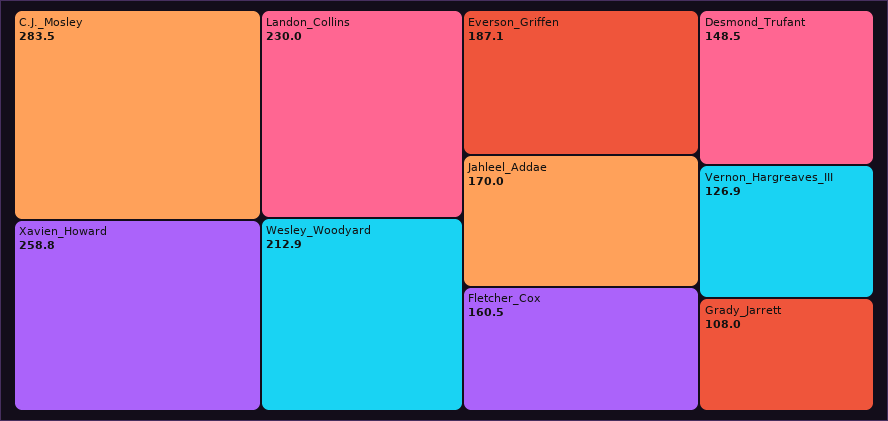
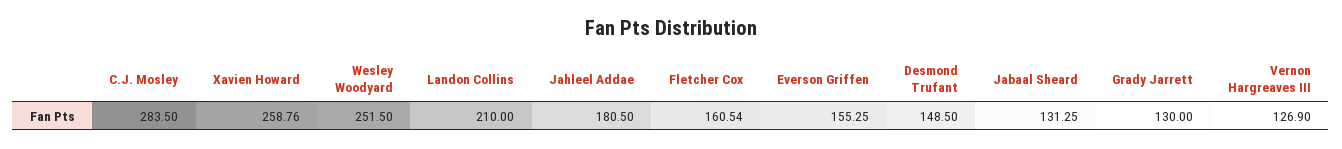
Landon_Collins: 230 -> 210
Wesley_Woodyard: 212.9 -> 251.5
Everson_Griffen: 187.1 -> 155.25
Jahleel_Addae: 170 -> 180.5
Grady_Jarrett: 108 -> 130
Jabaal Sheard: none -> 131.25

